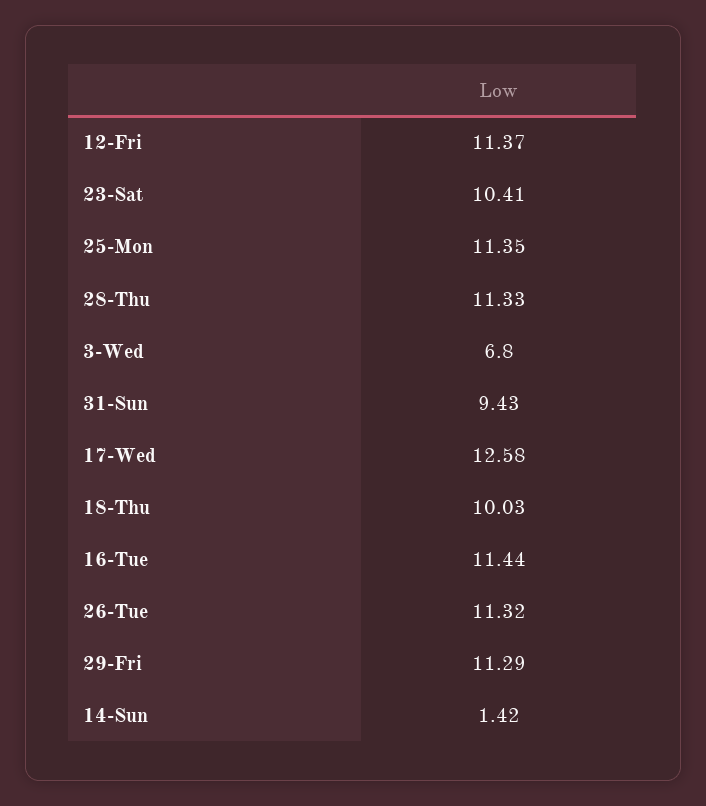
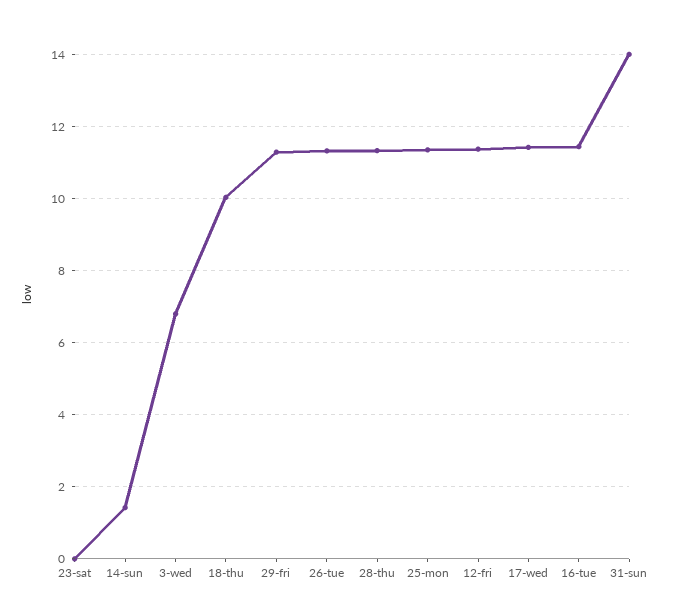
23-Sat: 10.41 -> 0
31-Sun: 9.43 -> 14
17-Wed: 12.58 -> 11.4

